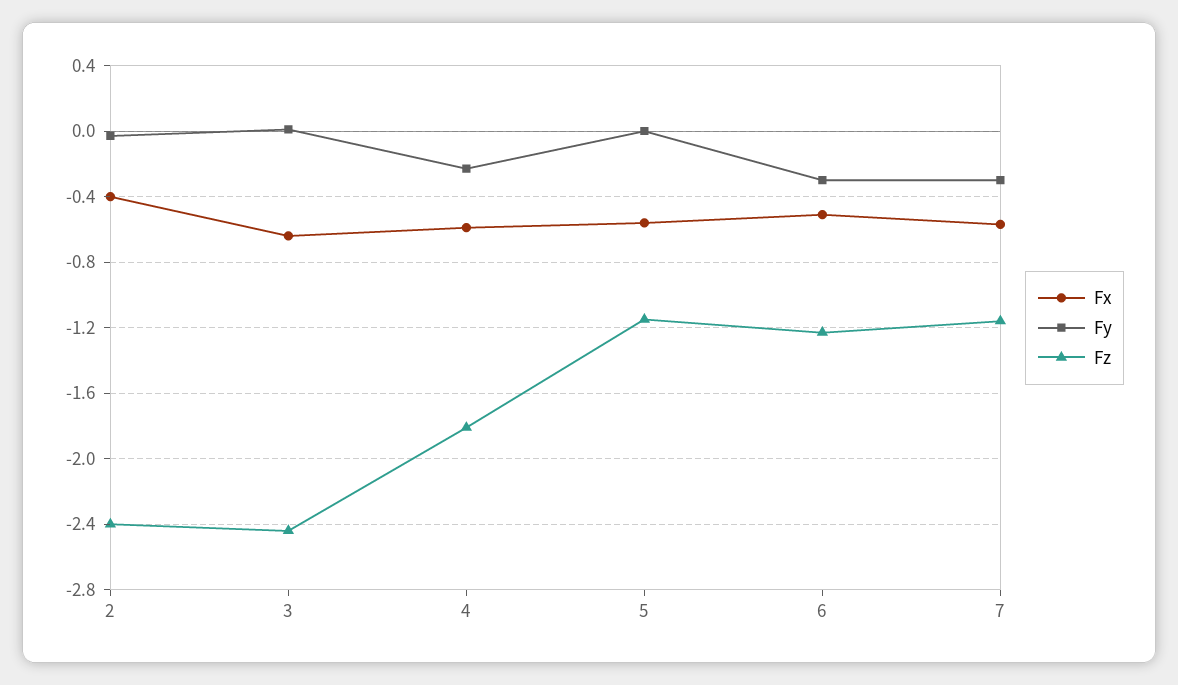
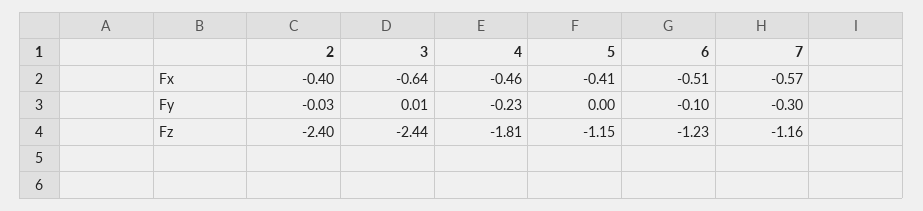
Fx, 4: -0.6 -> -0.46
Fx, 5: -0.55 -> -0.41
Fy, 6: -0.3 -> -0.1

